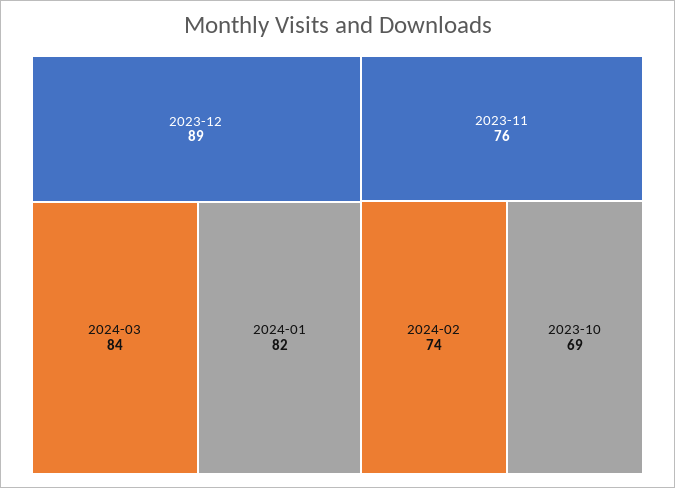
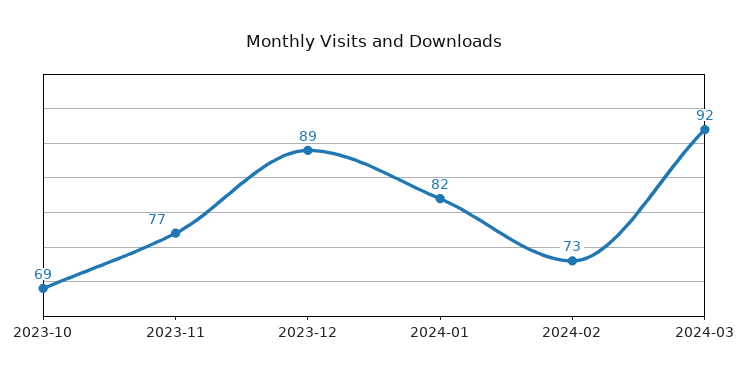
2024-03: 84 -> 92
2023-11: 76 -> 77
2024-02: 74 -> 73

